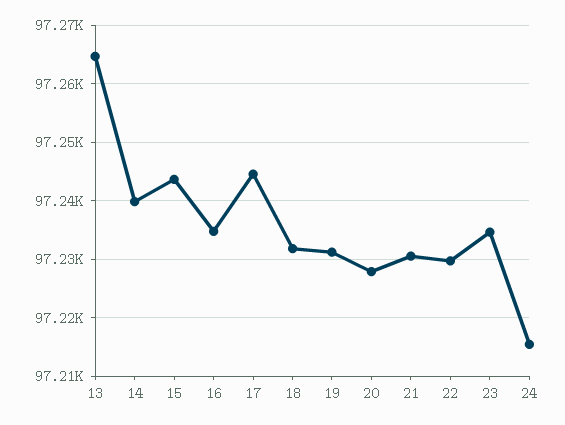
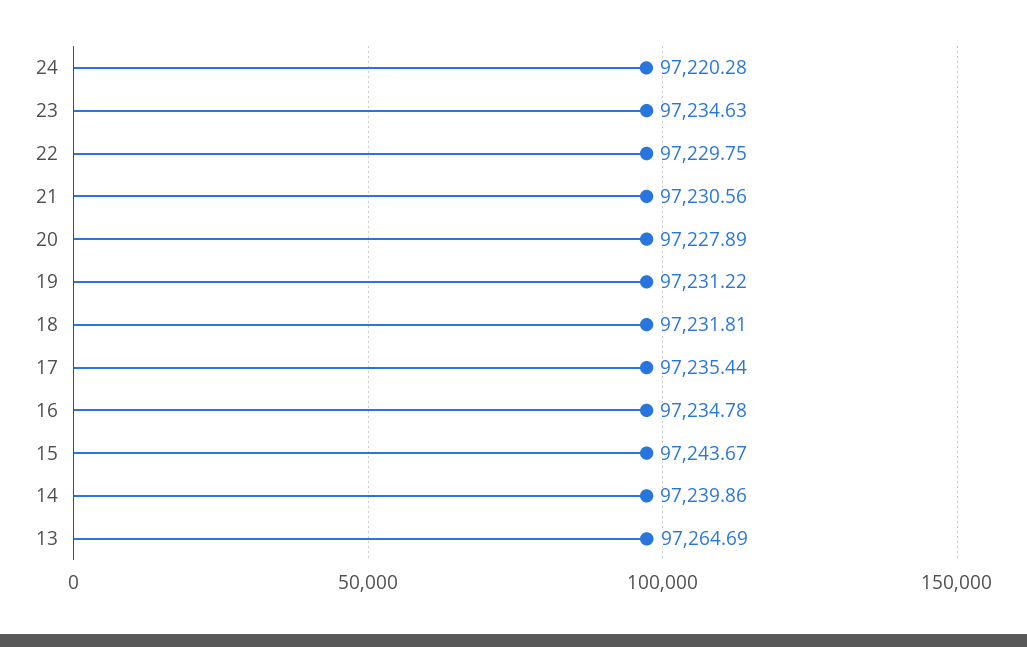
17: 97244 -> 97235.44
24: 97216 -> 97220.28

